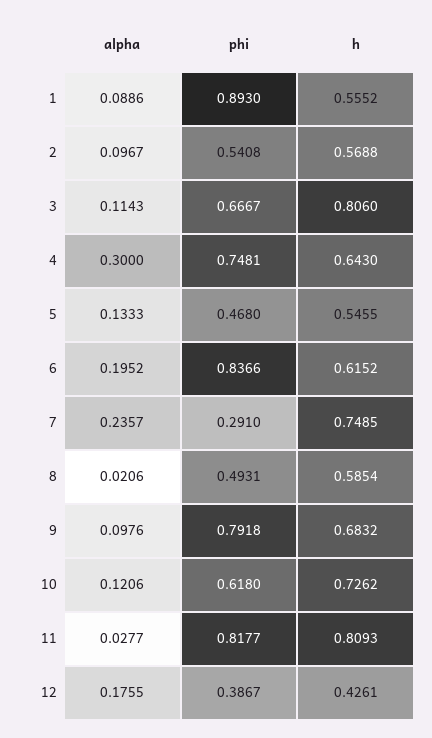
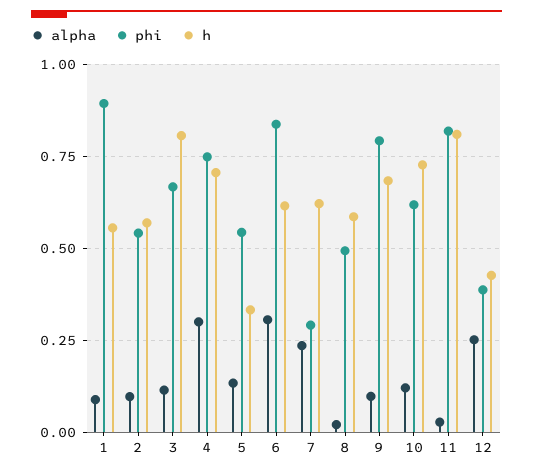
h, 4: 0.643 -> 0.7
phi, 5: 0.468 -> 0.55
h, 5: 0.5455 -> 0.325
alpha, 6: 0.1952 -> 0.3
h, 7: 0.7485 -> 0.625
alpha, 12: 0.1755 -> 0.25

